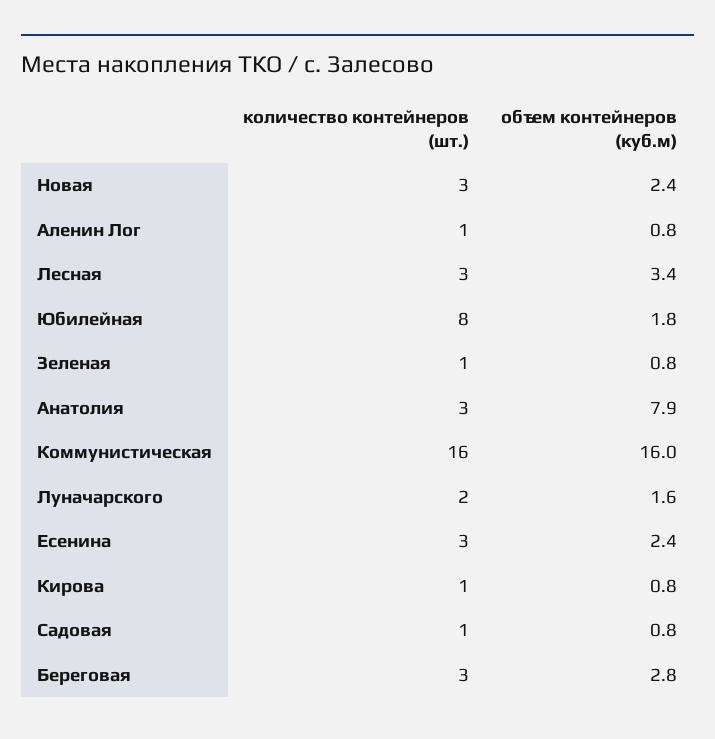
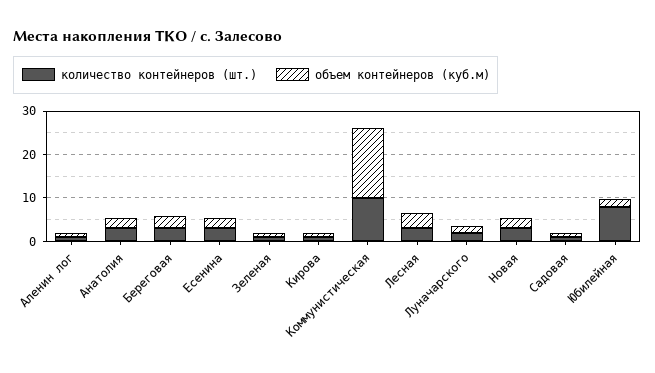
объем контейнеров (куб.м), Анатолия: 7.9 -> 2
количество контейнеров (шт.), Коммунистическая: 16 -> 10

